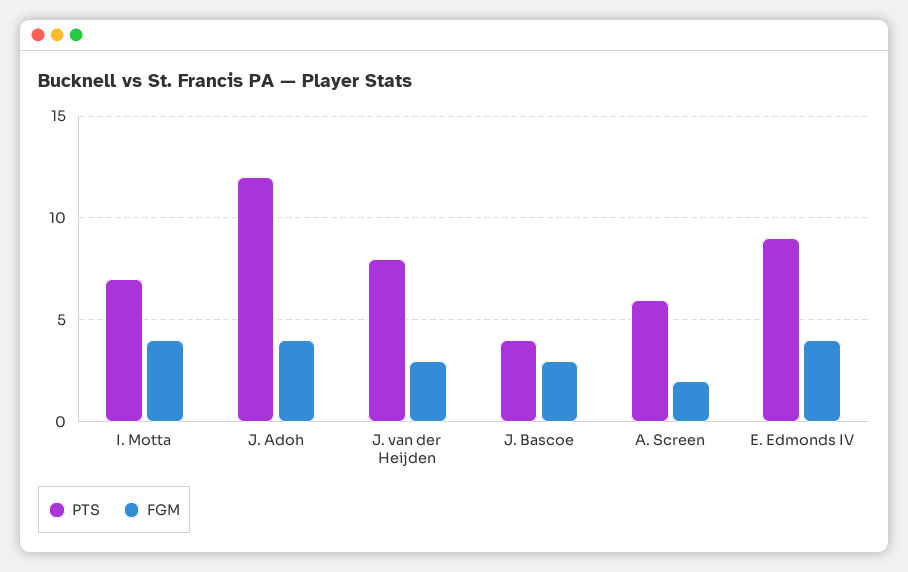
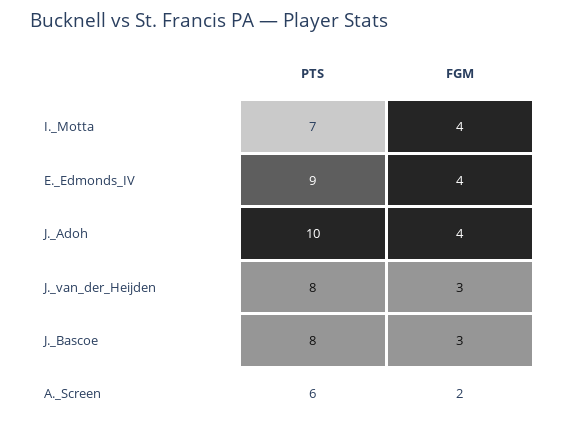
PTS, J. Adoh: 12 -> 10
PTS, J. Bascoe: 4 -> 8

